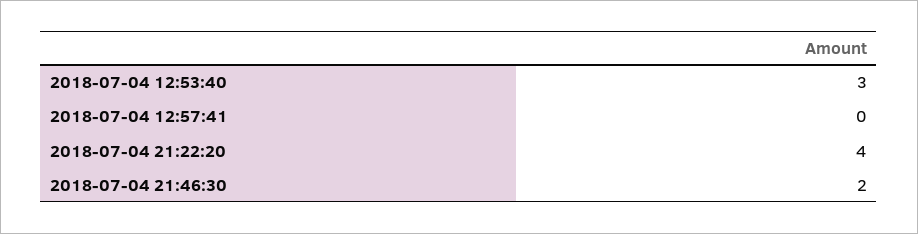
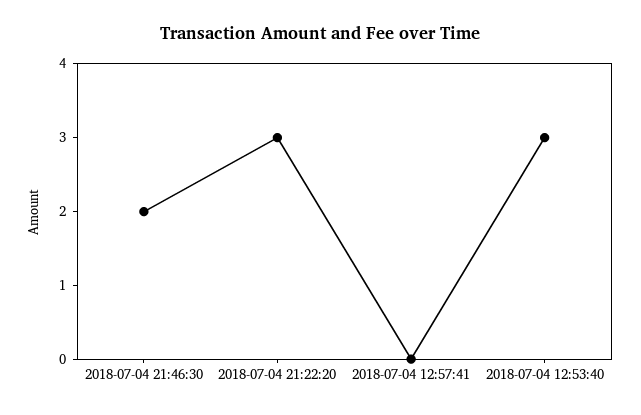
2018-07-04 21:22:20: 4 -> 3

